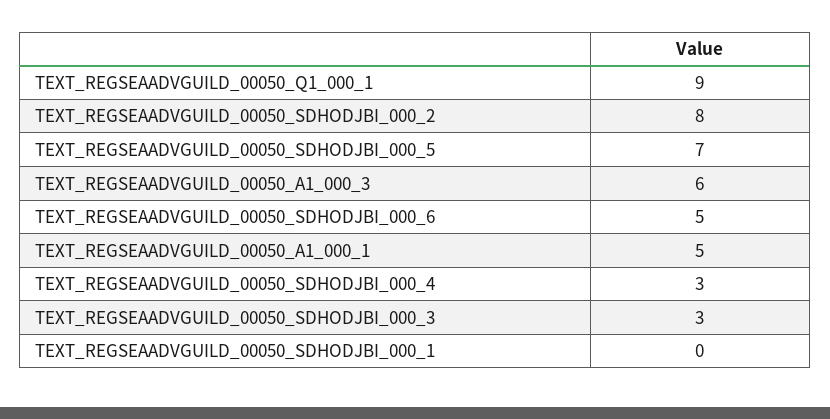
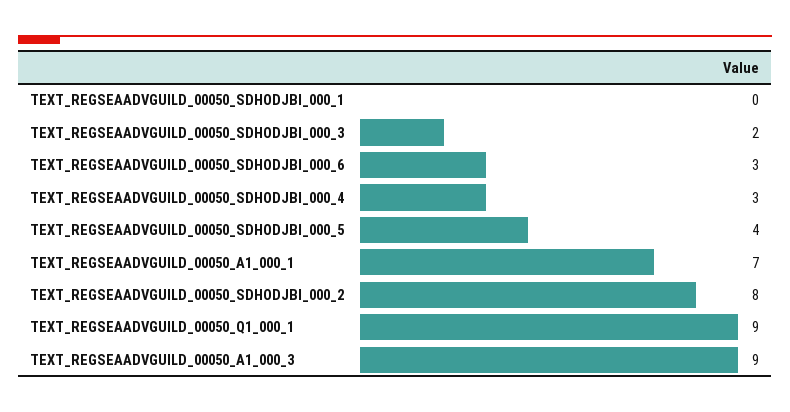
TEXT_REGSEAADVGUILD_00050_SDHODJBI_000_5: 7 -> 4
TEXT_REGSEAADVGUILD_00050_A1_000_3: 6 -> 9
TEXT_REGSEAADVGUILD_00050_SDHODJBI_000_6: 5 -> 3
TEXT_REGSEAADVGUILD_00050_A1_000_1: 5 -> 7
TEXT_REGSEAADVGUILD_00050_SDHODJBI_000_3: 3 -> 2

